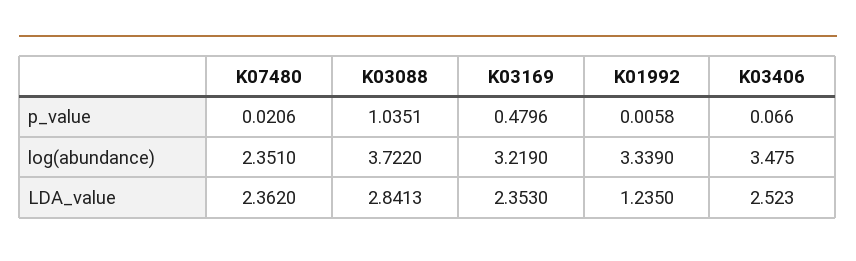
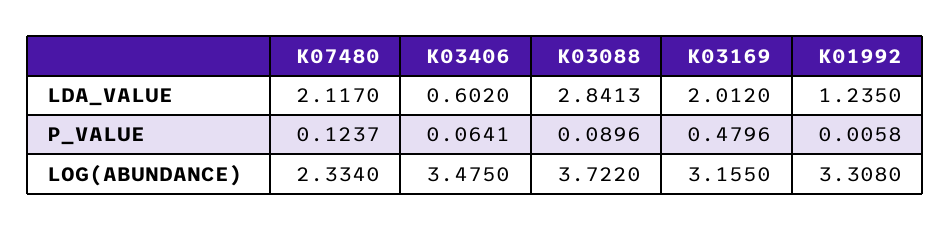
K07480, p_value: 0.0206 -> 0.1237
K03088, p_value: 1.0351 -> 0.0896
K03406, p_value: 0.066 -> 0.0641
K07480, log(abundance): 2.351 -> 2.334
K03169, log(abundance): 3.219 -> 3.155
K01992, log(abundance): 3.339 -> 3.308
K07480, LDA_value: 2.362 -> 2.117
K03169, LDA_value: 2.353 -> 2.012
K03406, LDA_value: 2.523 -> 0.602

